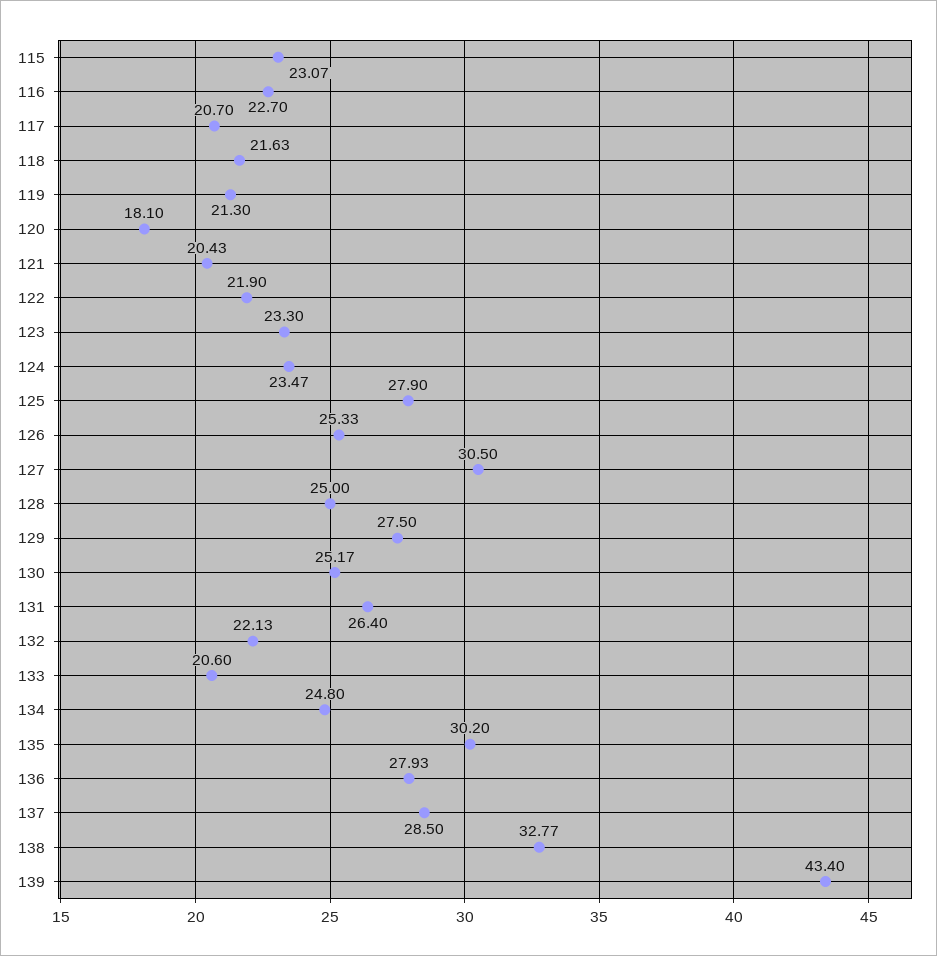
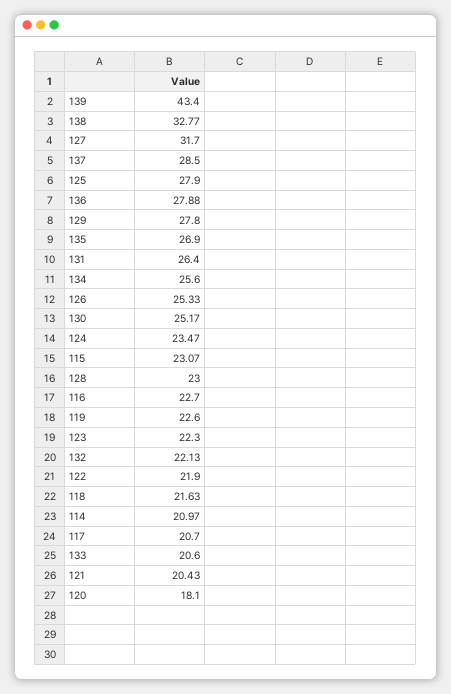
119: 21.3 -> 22.6
123: 23.3 -> 22.3
127: 30.5 -> 31.7
128: 25 -> 23
129: 27.5 -> 27.8
134: 24.8 -> 25.6
135: 30.2 -> 26.9
136: 27.93 -> 27.88
114: none -> 20.97

